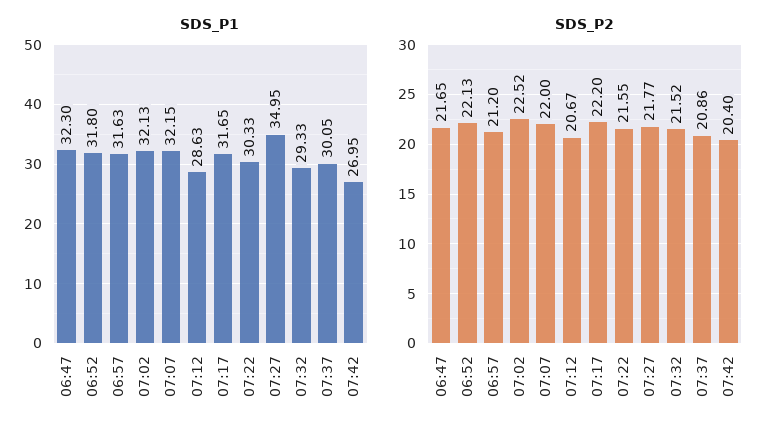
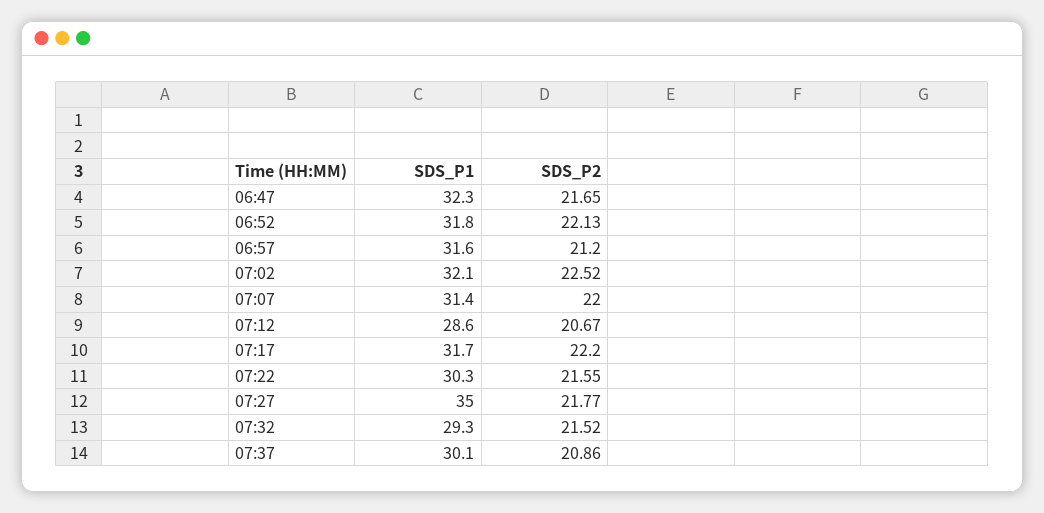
SDS_P1, 07:07: 32.15 -> 31.4
SDS_P1, 07:42: 26.95 -> none
SDS_P2, 07:42: 20.4 -> none

